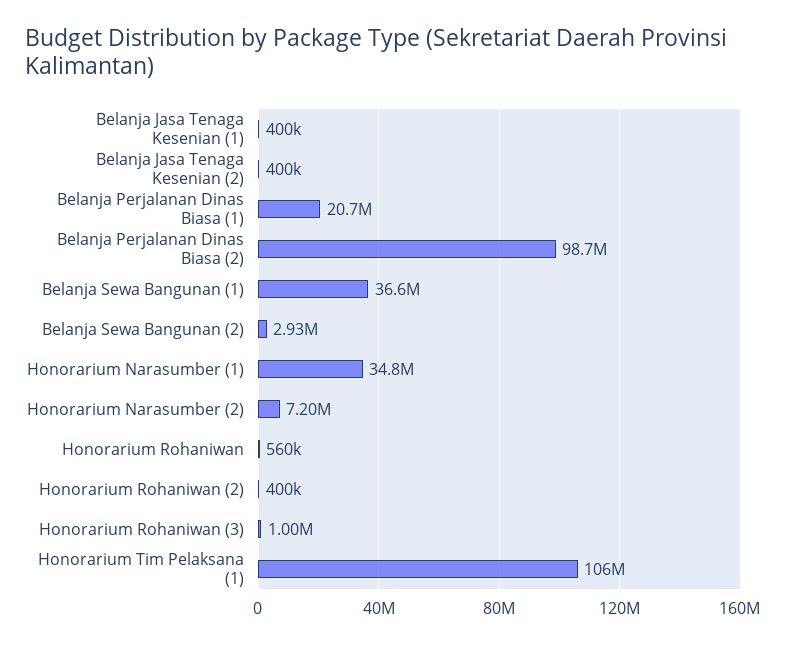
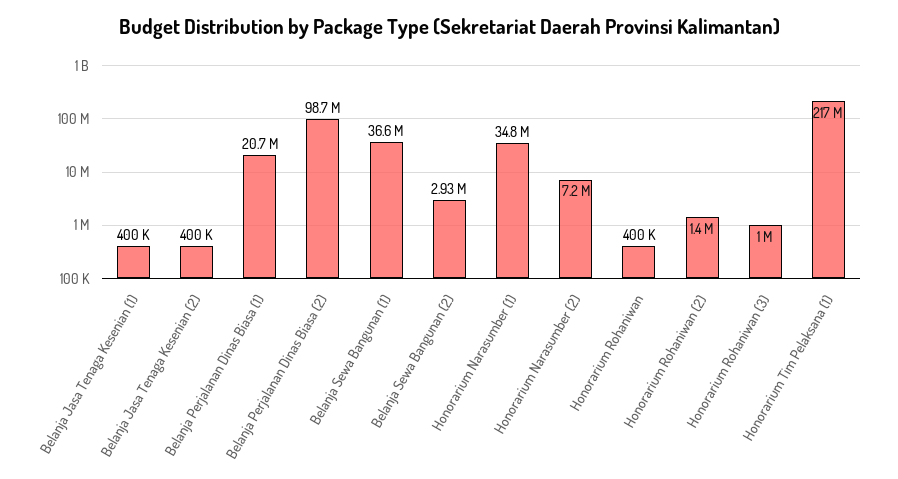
Honorarium Rohaniwan: 560000 -> 400000
Honorarium Rohaniwan (2): 400000 -> 1400000
Honorarium Tim Pelaksana (1): 106000000 -> 217000000

